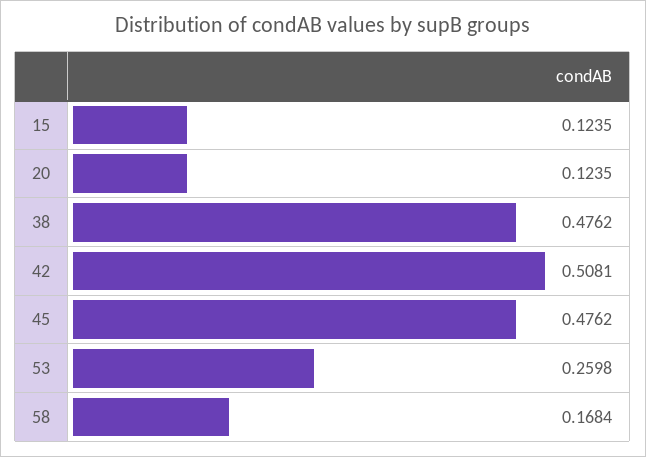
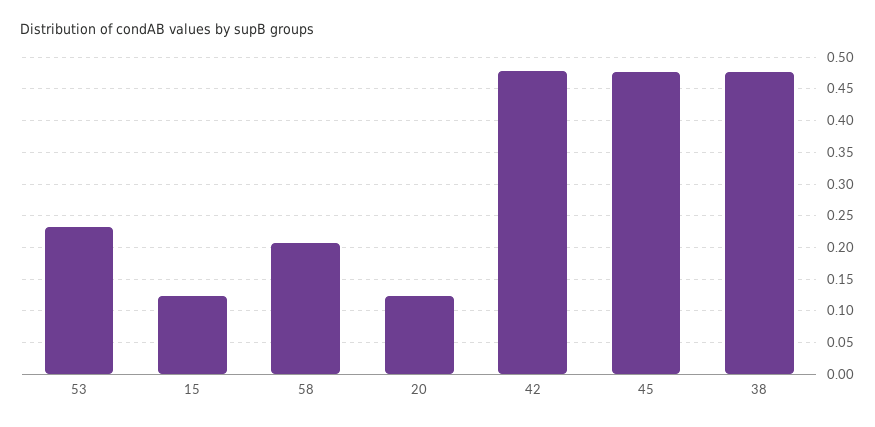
42: 0.5081 -> 0.48
53: 0.2598 -> 0.23
58: 0.1684 -> 0.21

